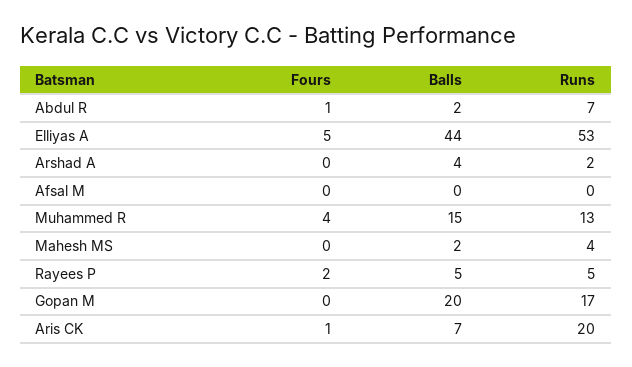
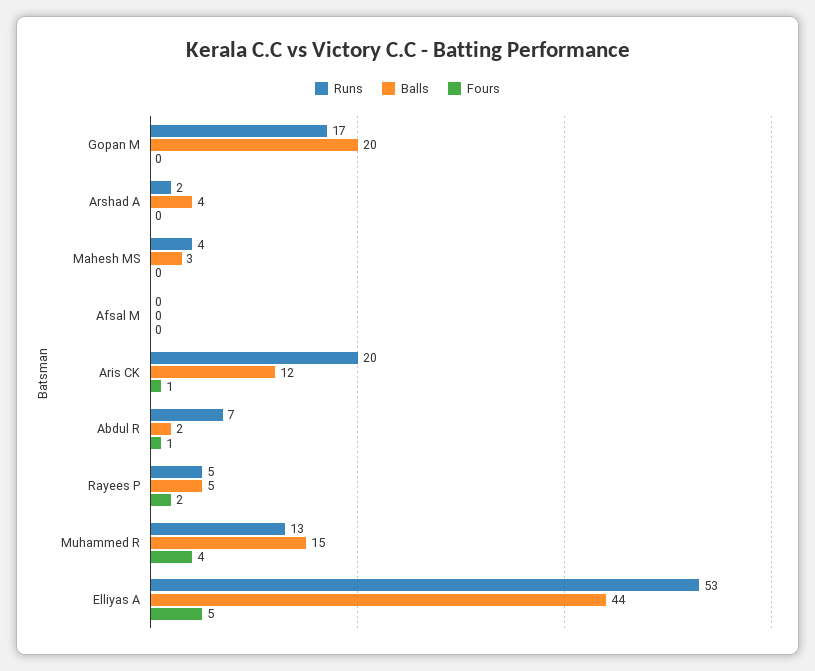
Balls, Mahesh MS: 2 -> 3
Balls, Aris CK: 7 -> 12

